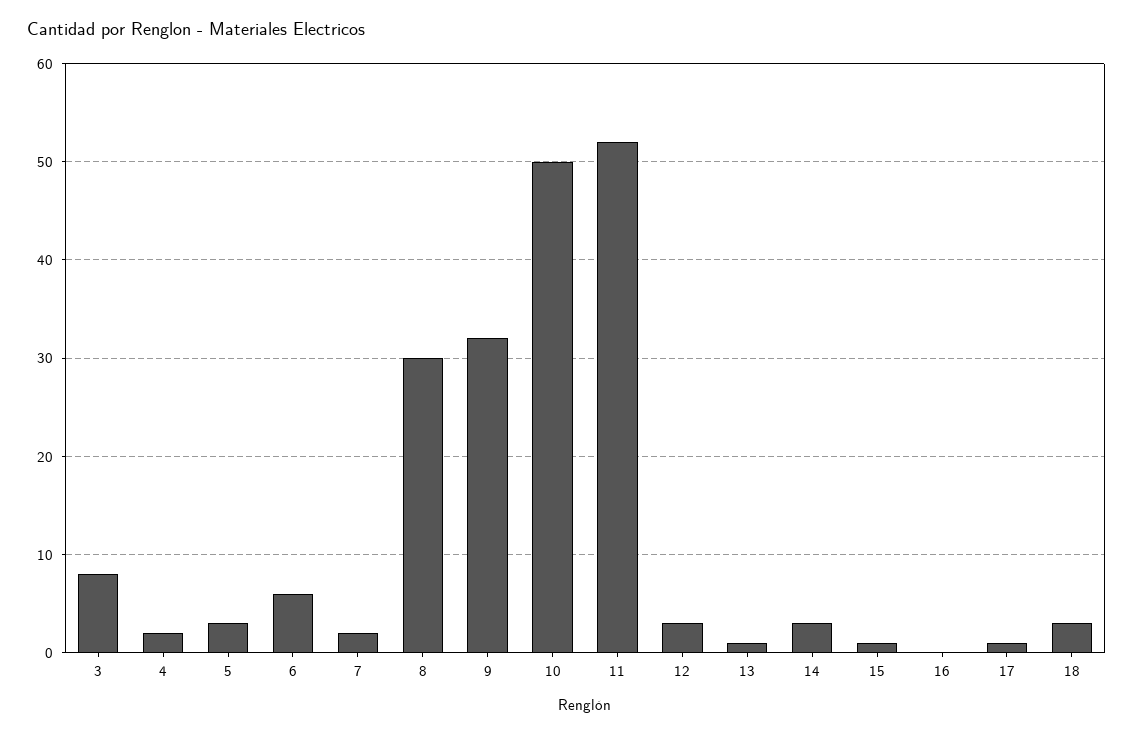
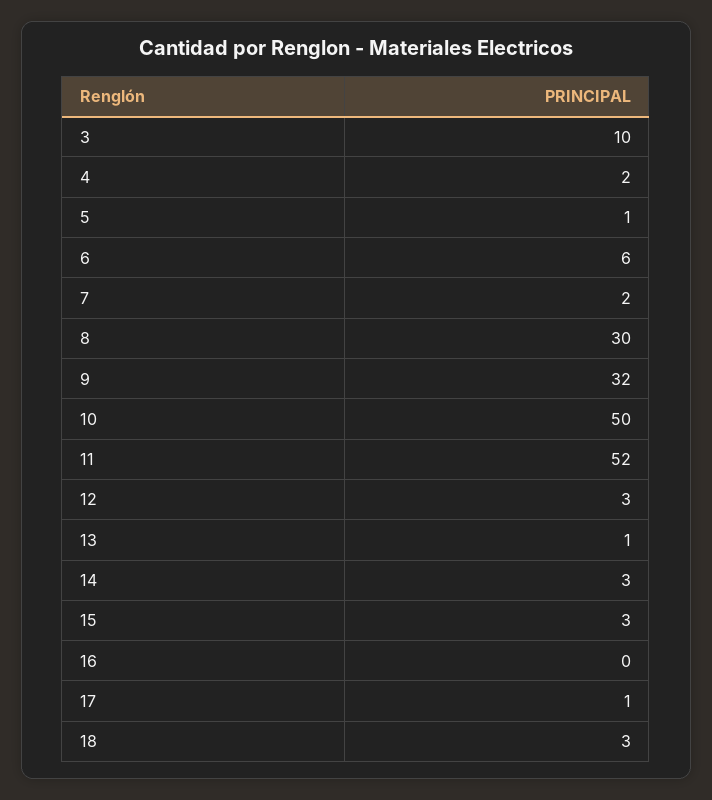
3: 8 -> 10
5: 3 -> 1
15: 1 -> 3

